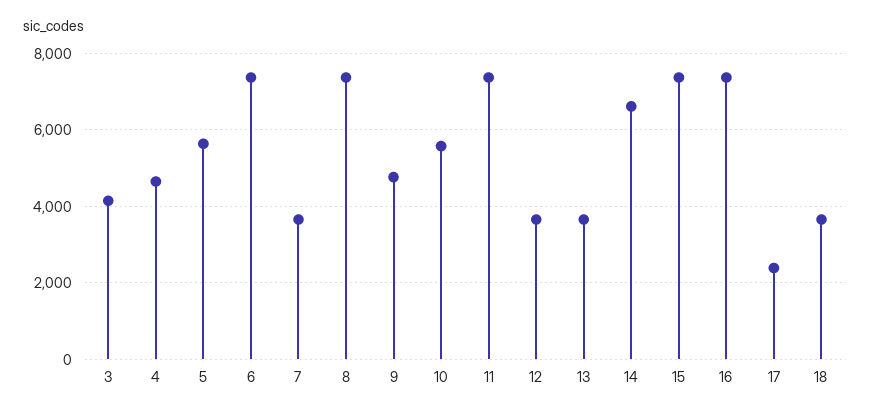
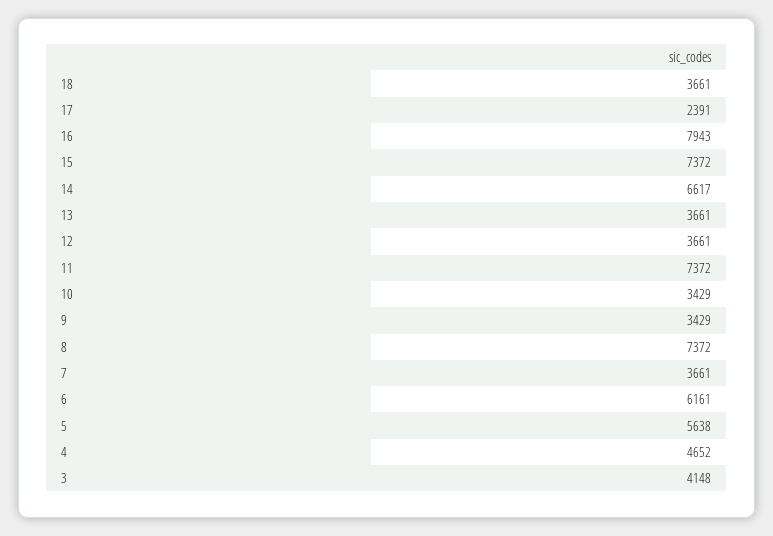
6: 7400 -> 6161
9: 4800 -> 3429
10: 5600 -> 3429
16: 7400 -> 7943

